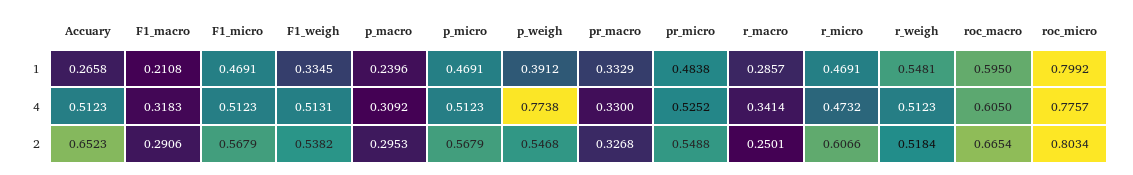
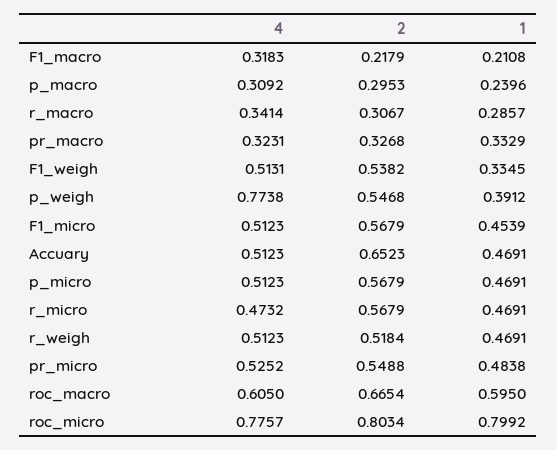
Accuary, 1: 0.2658 -> 0.4691
F1_micro, 1: 0.4691 -> 0.4539
r_weigh, 1: 0.5481 -> 0.4691
pr_macro, 4: 0.33 -> 0.3231
F1_macro, 2: 0.2906 -> 0.2179
r_macro, 2: 0.2501 -> 0.3067
r_micro, 2: 0.6066 -> 0.5679

